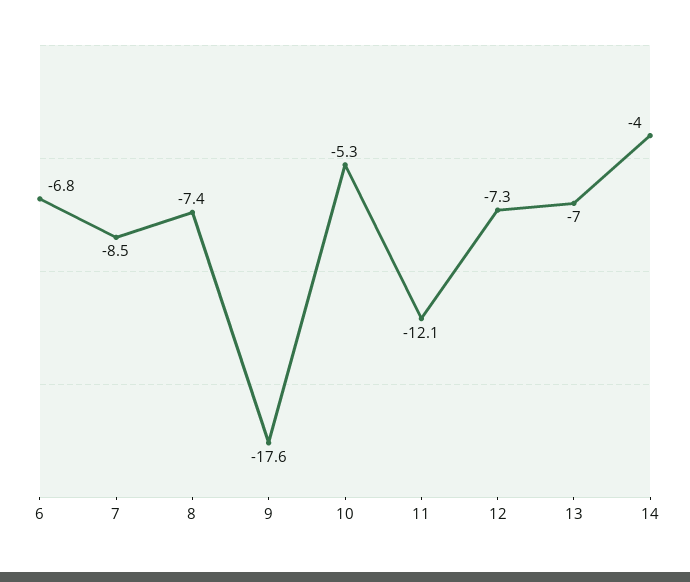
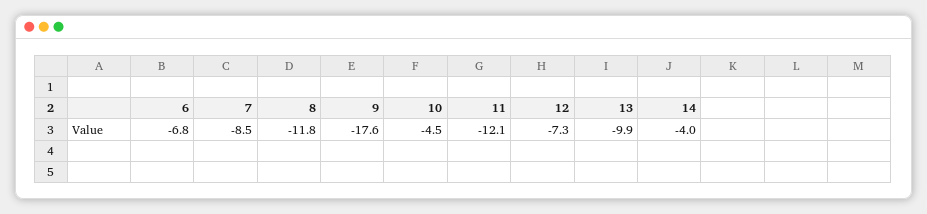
8: -7.4 -> -11.8
10: -5.3 -> -4.5
13: -7 -> -9.9

